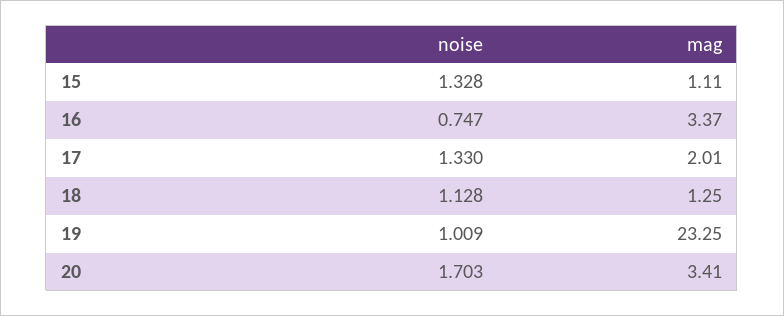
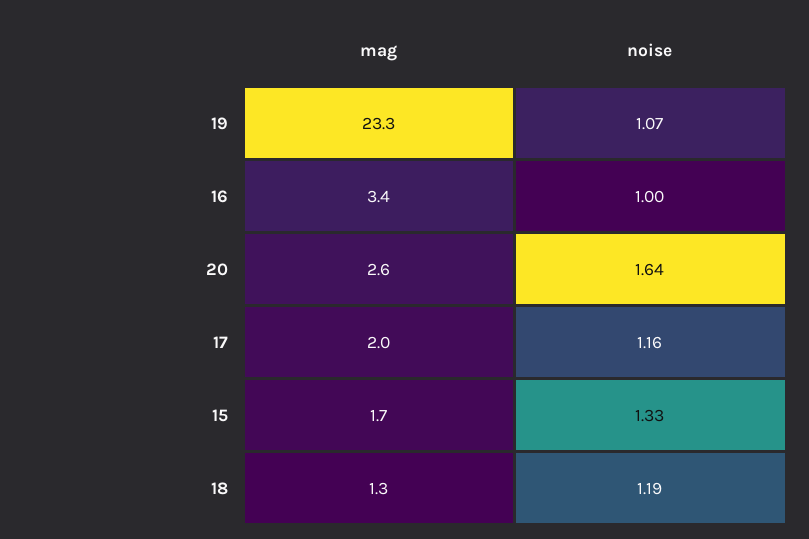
mag, 15: 1.11 -> 1.7
noise, 16: 0.747 -> 1
noise, 17: 1.33 -> 1.16
noise, 18: 1.128 -> 1.19
noise, 19: 1.009 -> 1.07
noise, 20: 1.703 -> 1.64
mag, 20: 3.41 -> 2.6

